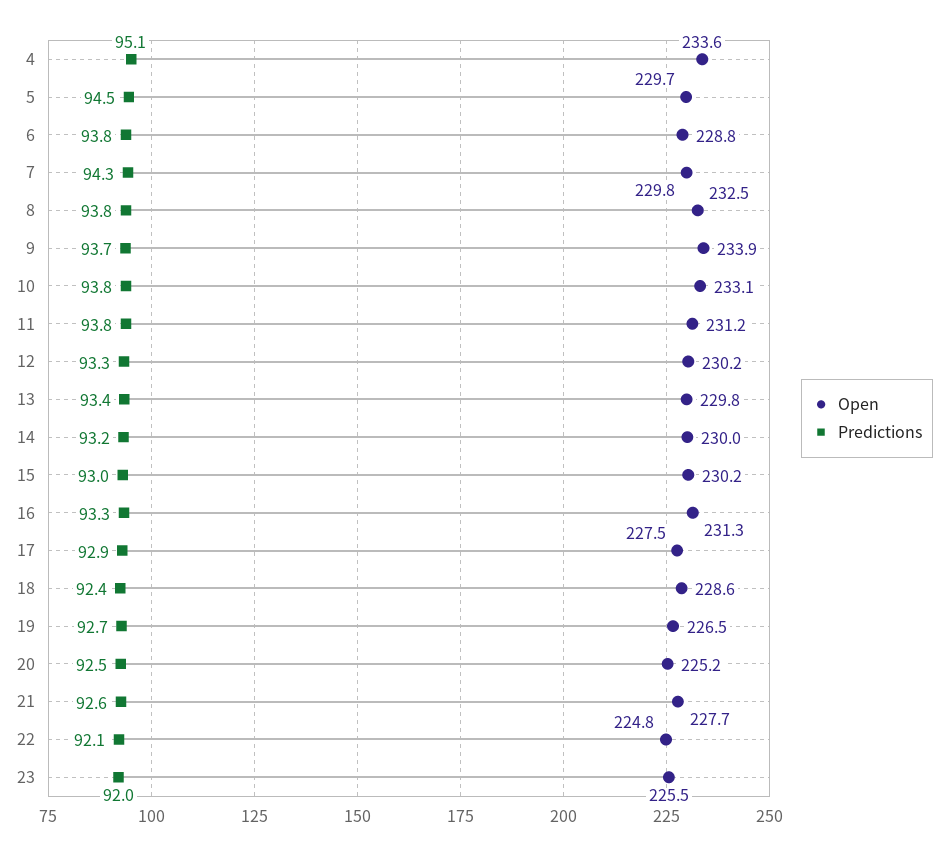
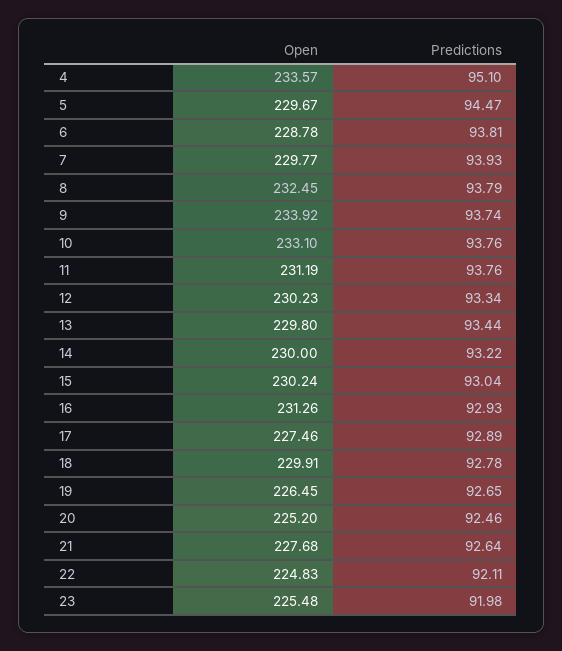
Predictions, 7: 94.3 -> 93.93
Predictions, 16: 93.3 -> 92.93
Open, 18: 228.6 -> 229.91
Predictions, 18: 92.4 -> 92.78

